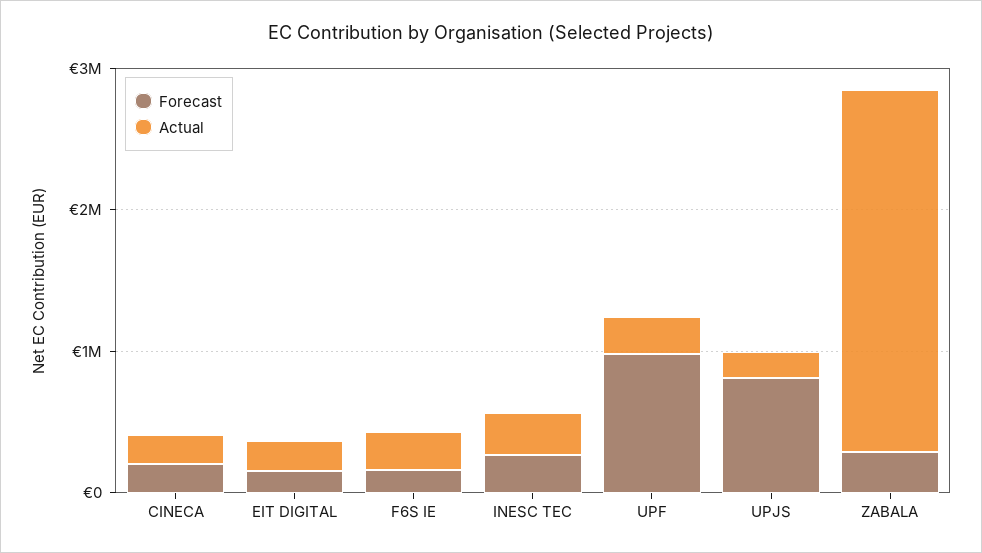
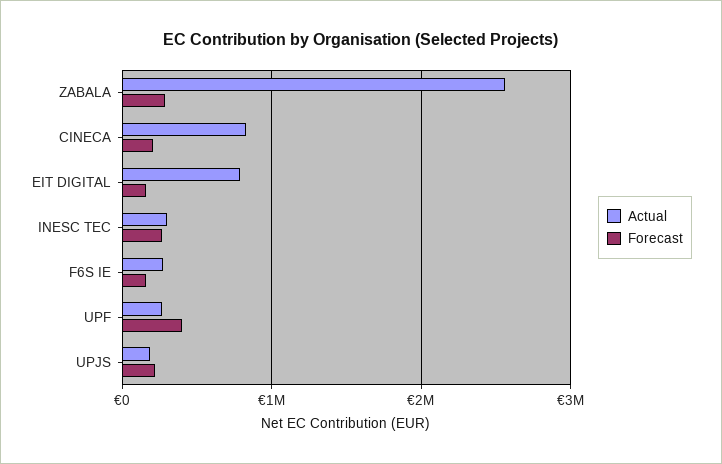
Actual, CINECA: 200000 -> 800000
Actual, EIT DIGITAL: 200000 -> 800000
Forecast, UPF: 1000000 -> 400000
Forecast, UPJS: 800000 -> 200000

